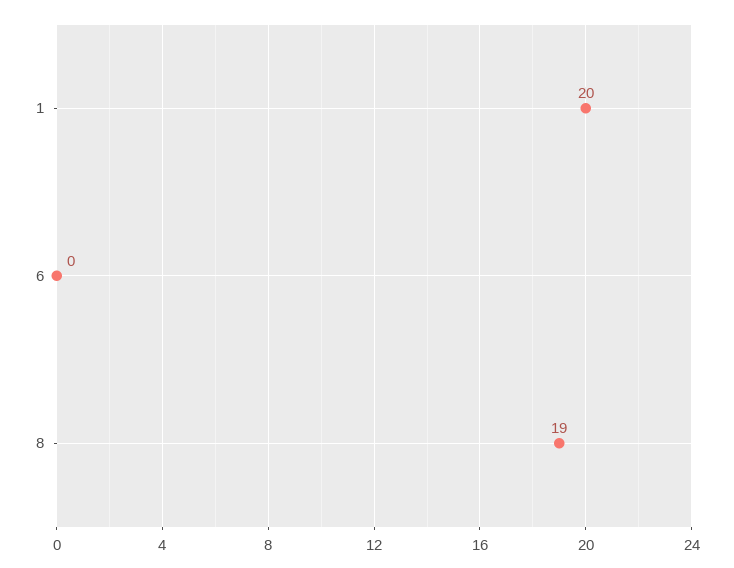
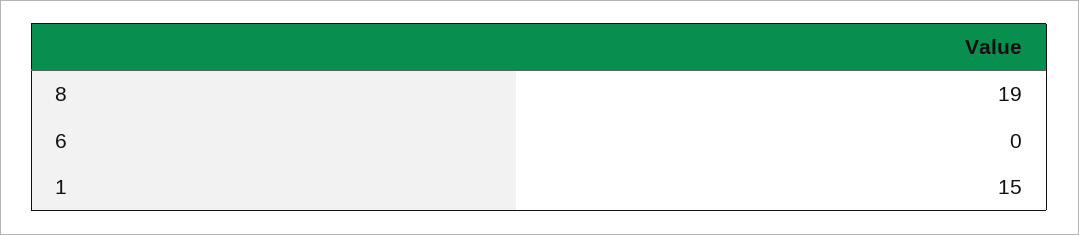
1: 20 -> 15

